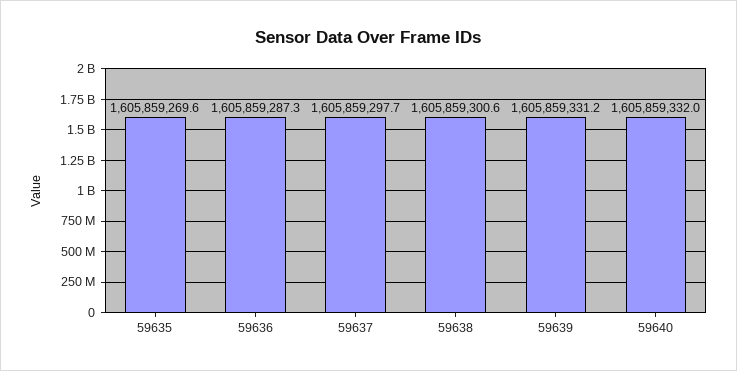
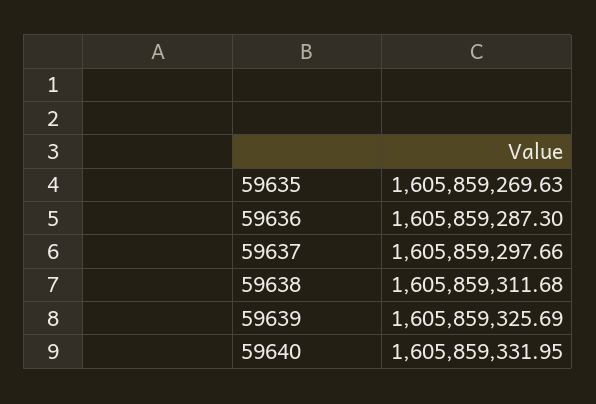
59638: 1605859300.6 -> 1605859311.68
59639: 1605859331.2 -> 1605859325.69

